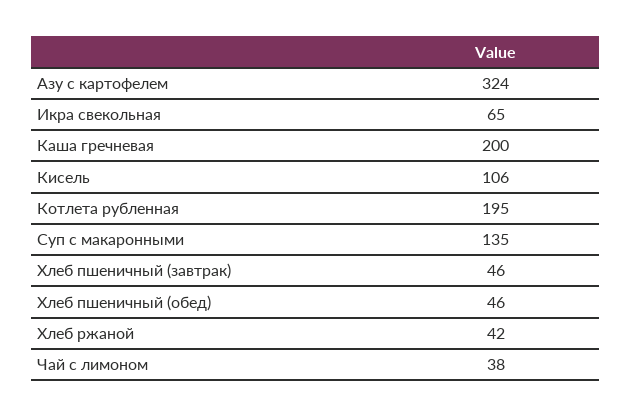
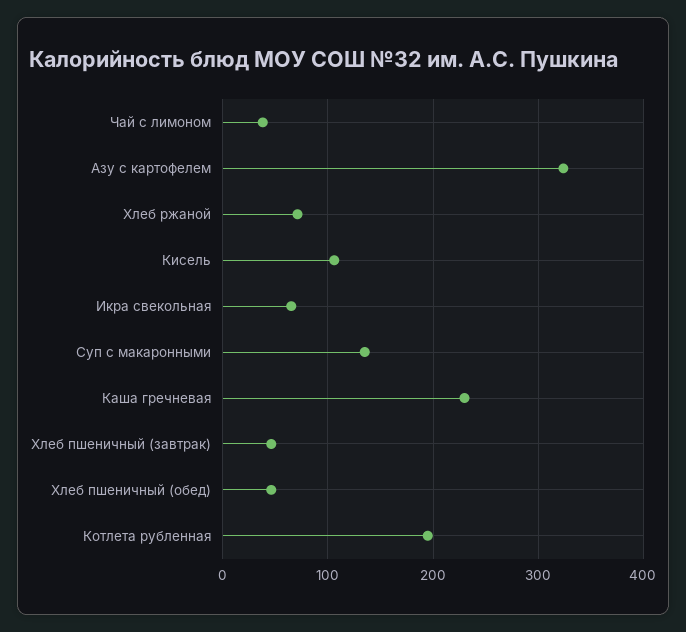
Каша гречневая: 200 -> 230
Хлеб ржаной: 42 -> 70

